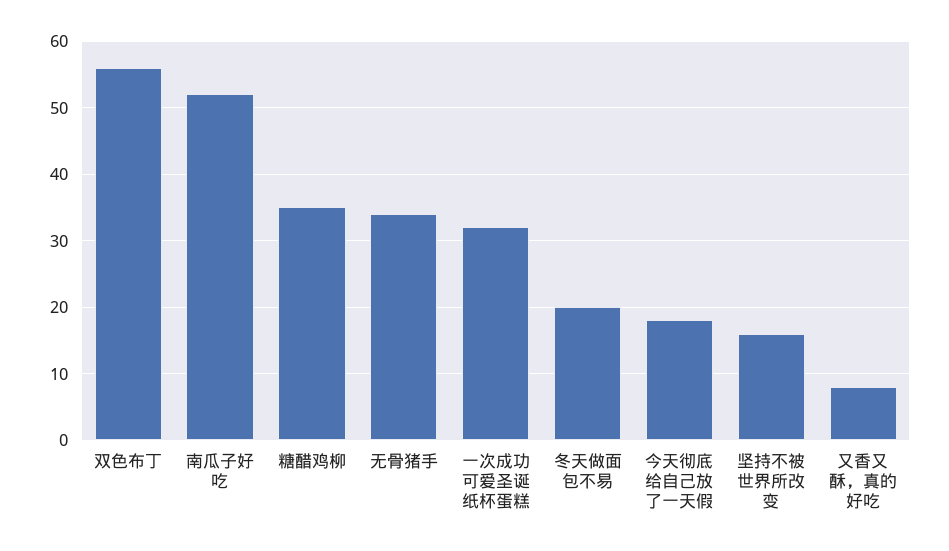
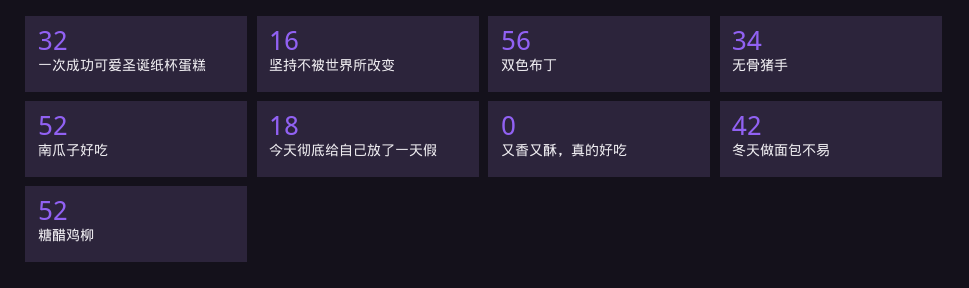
糖醋鸡柳: 35 -> 52
冬天做面包不易: 20 -> 42
又香又酥，真的好吃: 8 -> 0

